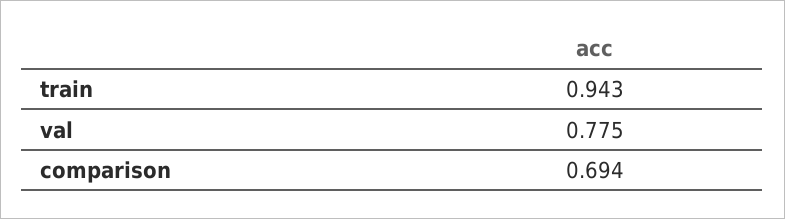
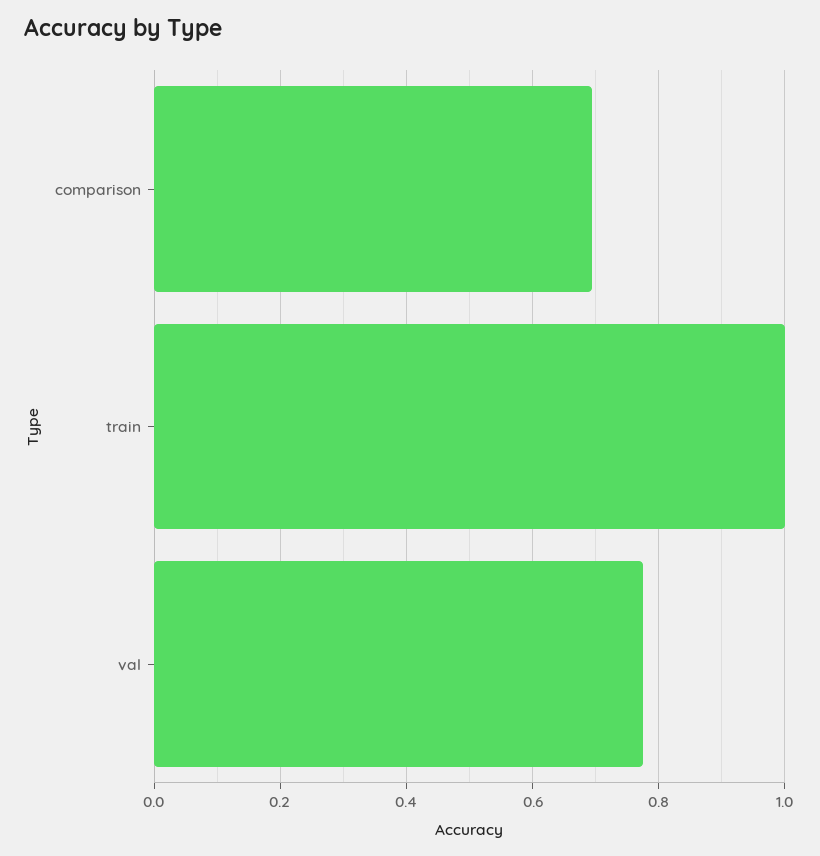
train: 0.943 -> 1

